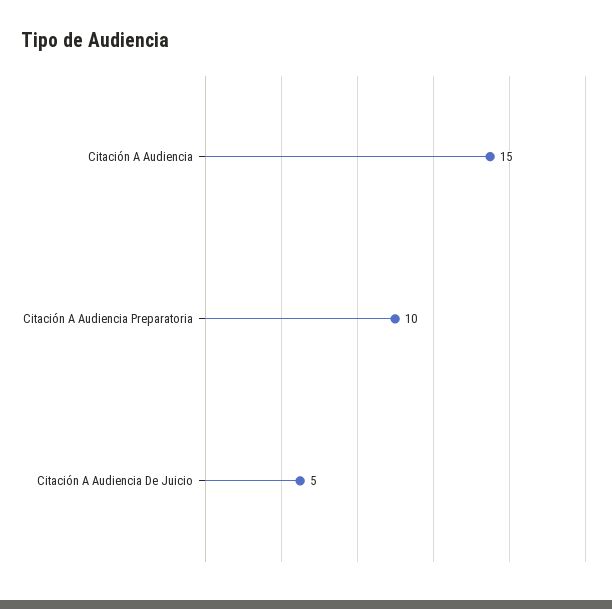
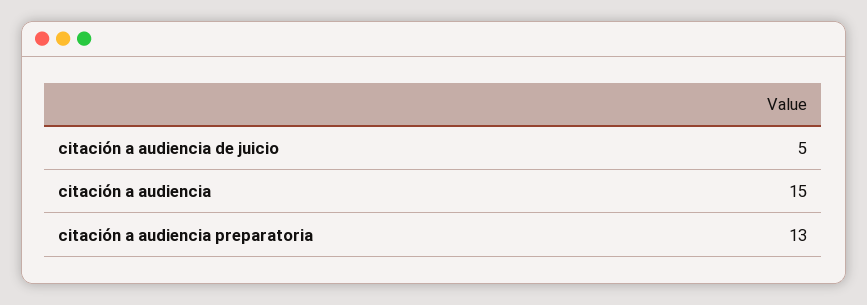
Citación A Audiencia Preparatoria: 10 -> 13

